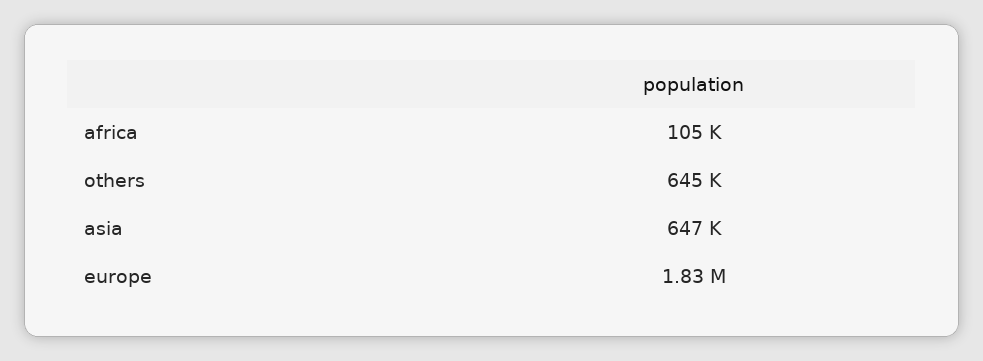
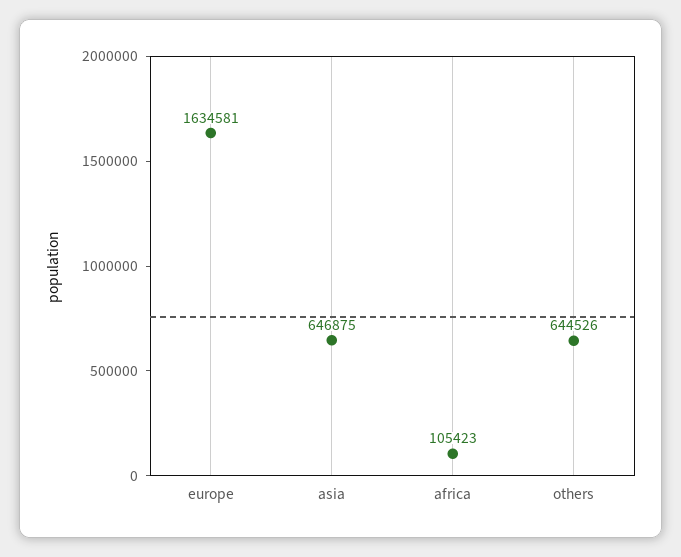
europe: 1830000 -> 1634581

